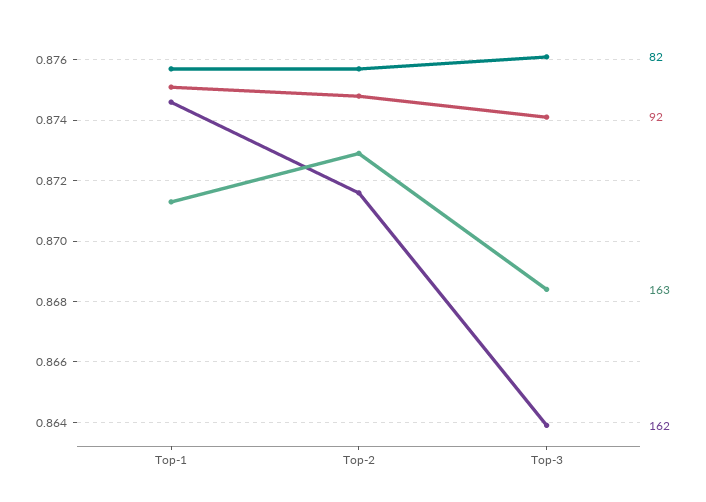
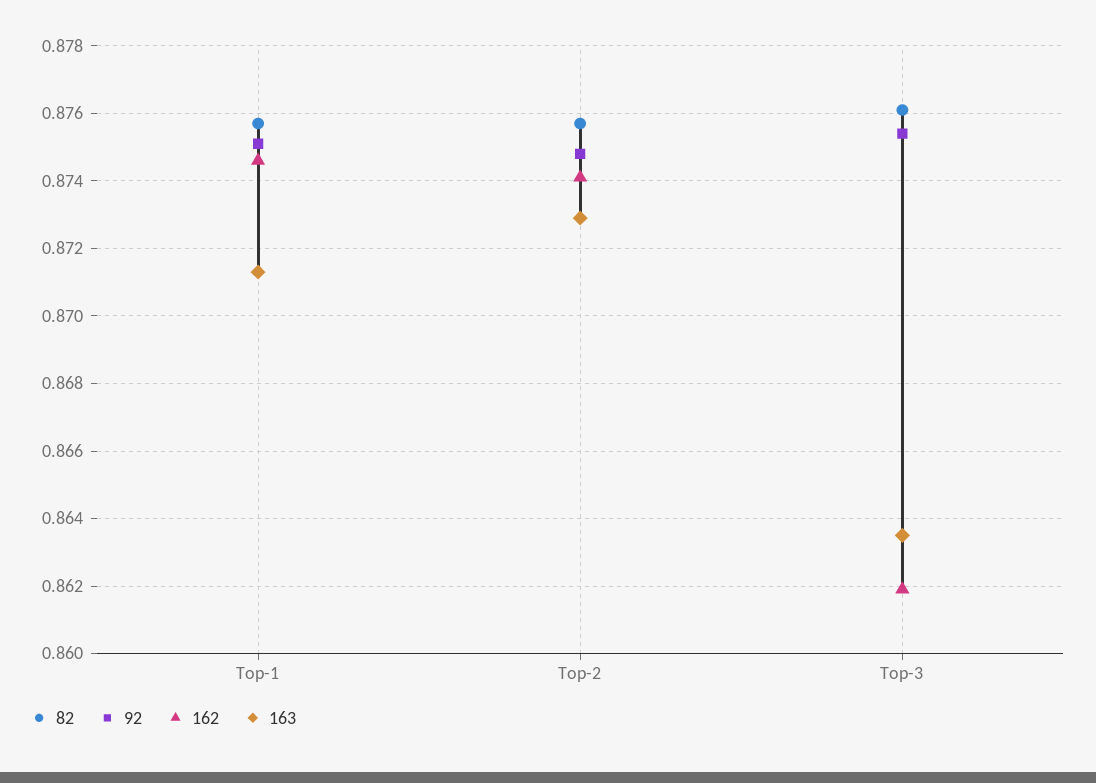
162, Top-2: 0.8715 -> 0.874
92, Top-3: 0.874 -> 0.8755
163, Top-3: 0.8685 -> 0.8635
162, Top-3: 0.864 -> 0.862

